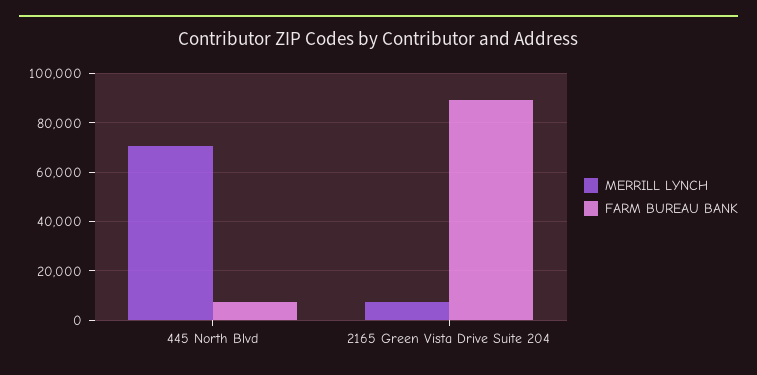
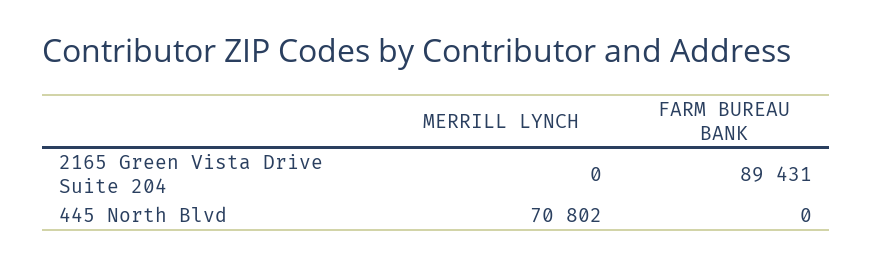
FARM BUREAU BANK, 445 North Blvd: 7500 -> 0
MERRILL LYNCH, 2165 Green Vista Drive Suite 204: 7500 -> 0

